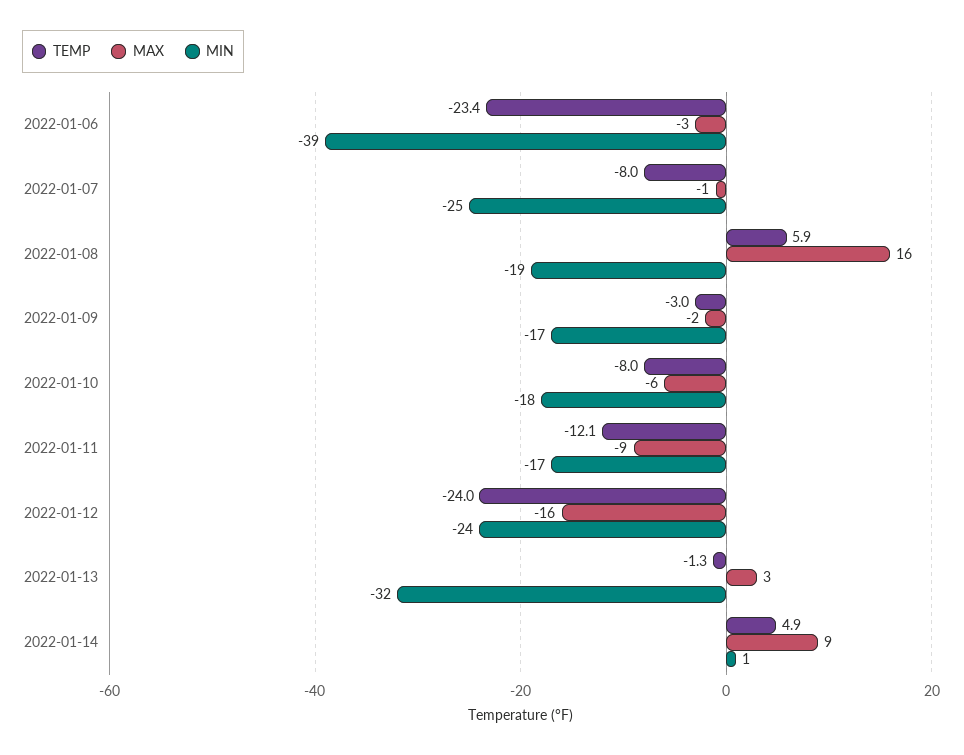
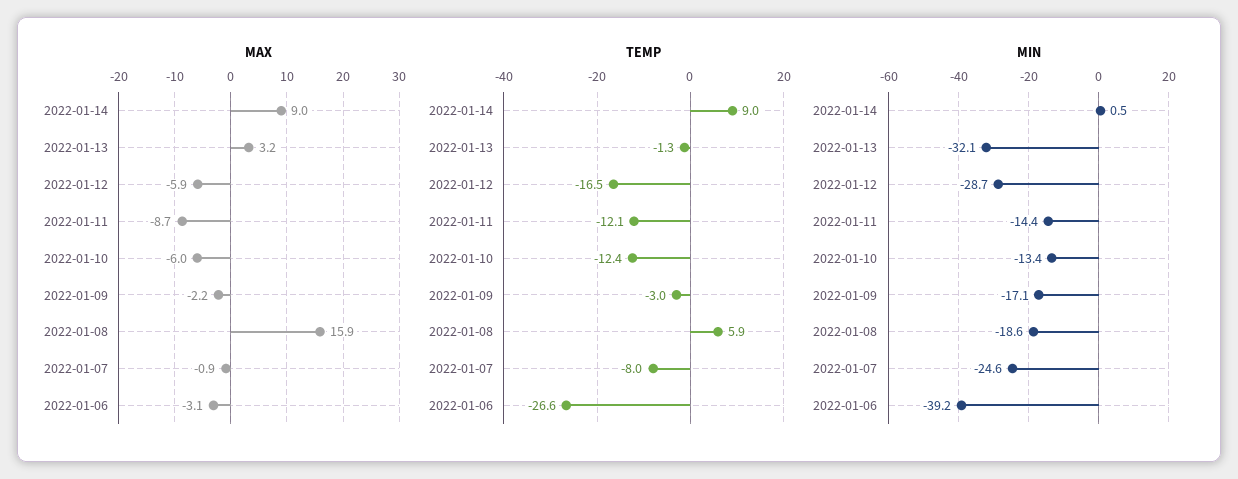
TEMP, 2022-01-06: -23.4 -> -26.6
TEMP, 2022-01-10: -8 -> -12.4
MIN, 2022-01-10: -18 -> -13.4
MIN, 2022-01-11: -17 -> -14.4
TEMP, 2022-01-12: -24 -> -16.5
MAX, 2022-01-12: -16 -> -5.9
MIN, 2022-01-12: -24 -> -28.7
TEMP, 2022-01-14: 4.9 -> 9

